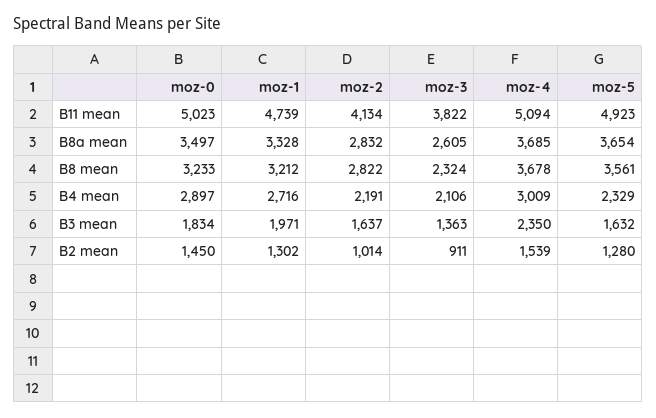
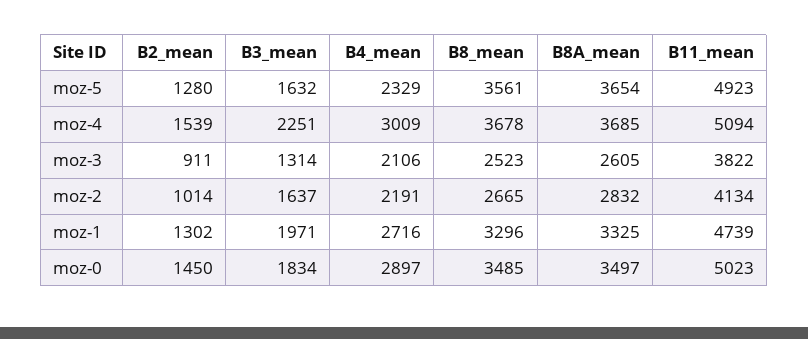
moz-1, B8a mean: 3328 -> 3325
moz-0, B8 mean: 3233 -> 3485
moz-1, B8 mean: 3212 -> 3296
moz-2, B8 mean: 2822 -> 2665
moz-3, B8 mean: 2324 -> 2523
moz-3, B3 mean: 1363 -> 1314
moz-4, B3 mean: 2350 -> 2251

